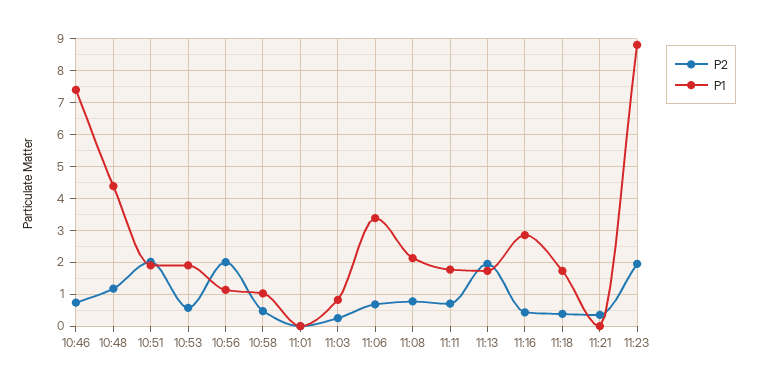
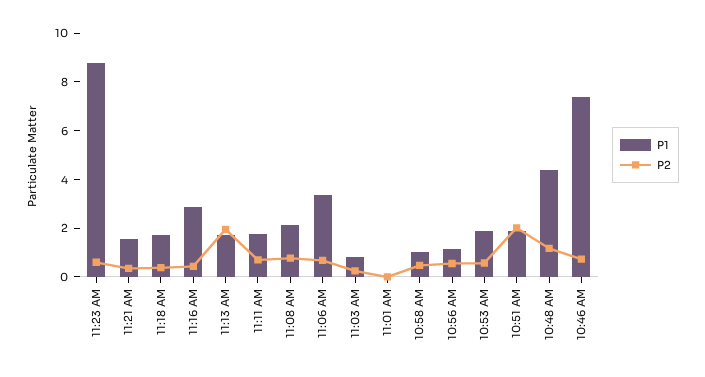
P2, 10:56: 2 -> 0.5
P1, 11:21: 0 -> 1.5
P2, 11:23: 2 -> 0.5

